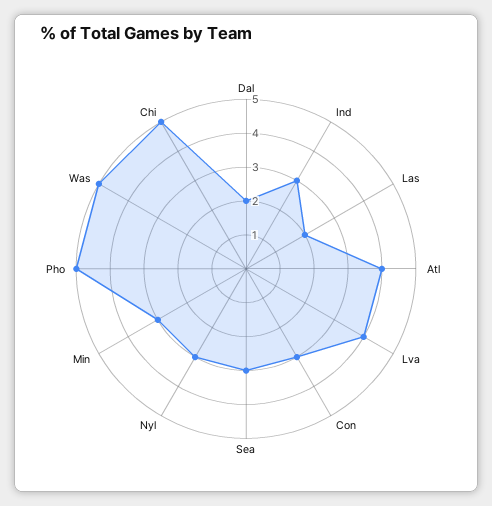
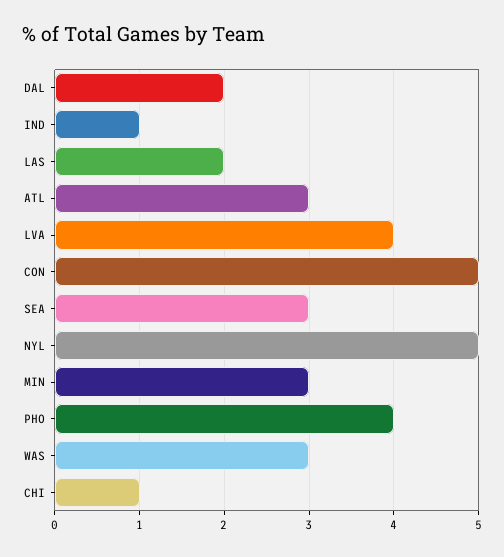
Ind: 3 -> 1
Atl: 4 -> 3
Con: 3 -> 5
Nyl: 3 -> 5
Pho: 5 -> 4
Was: 5 -> 3
Chi: 5 -> 1

